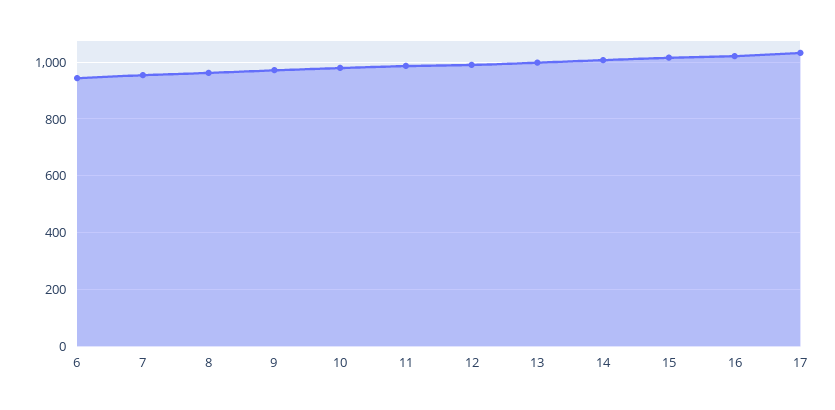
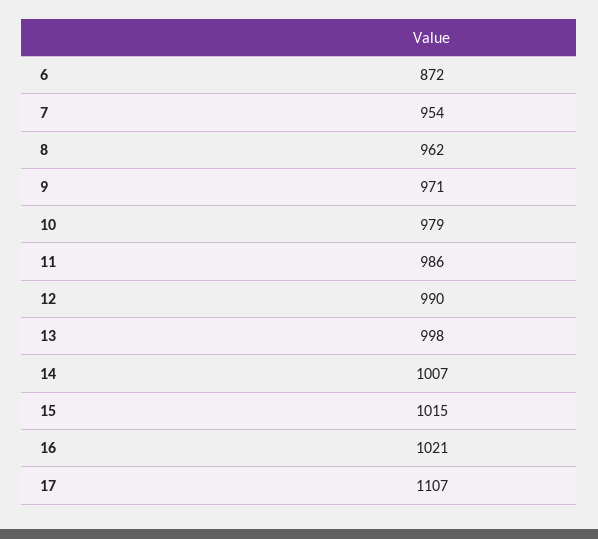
6: 950 -> 872
17: 1025 -> 1107

